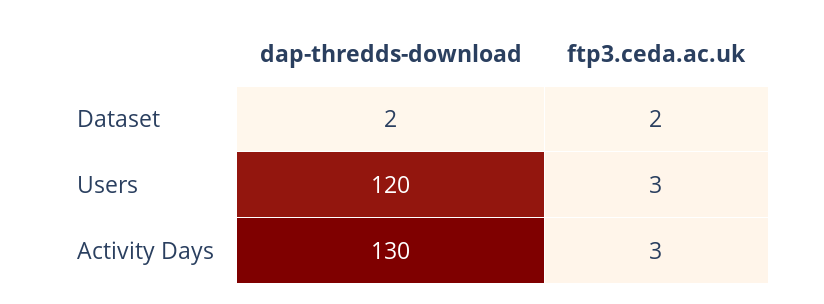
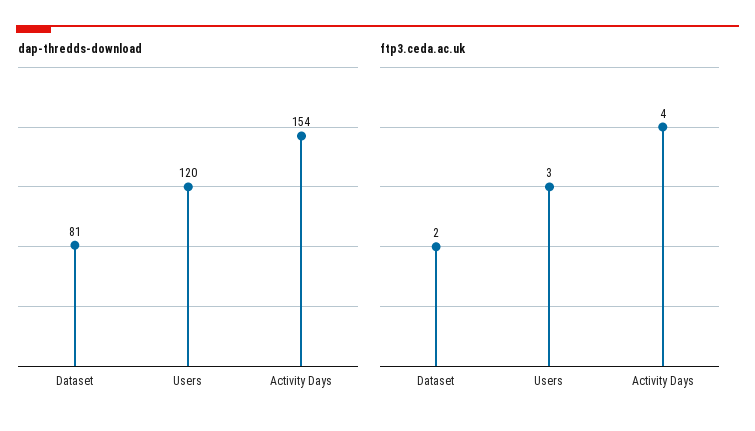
dap-thredds-download, Dataset: 2 -> 81
dap-thredds-download, Activity Days: 130 -> 154
ftp3.ceda.ac.uk, Activity Days: 3 -> 4

